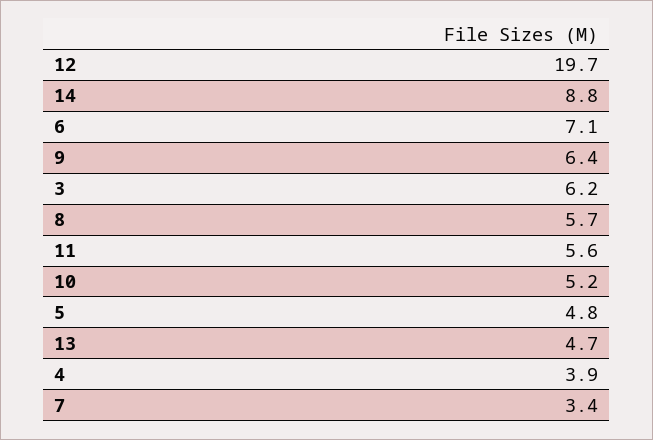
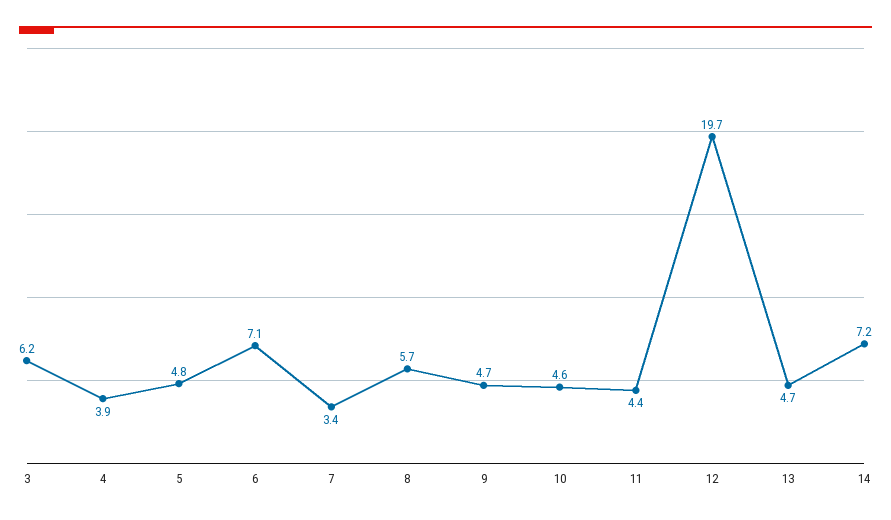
14: 8.8 -> 7.2
9: 6.4 -> 4.7
11: 5.6 -> 4.4
10: 5.2 -> 4.6

